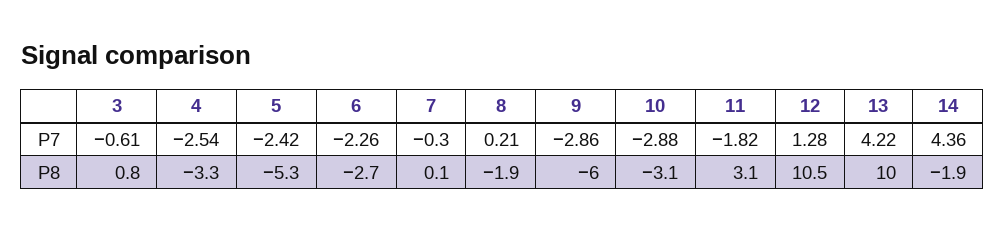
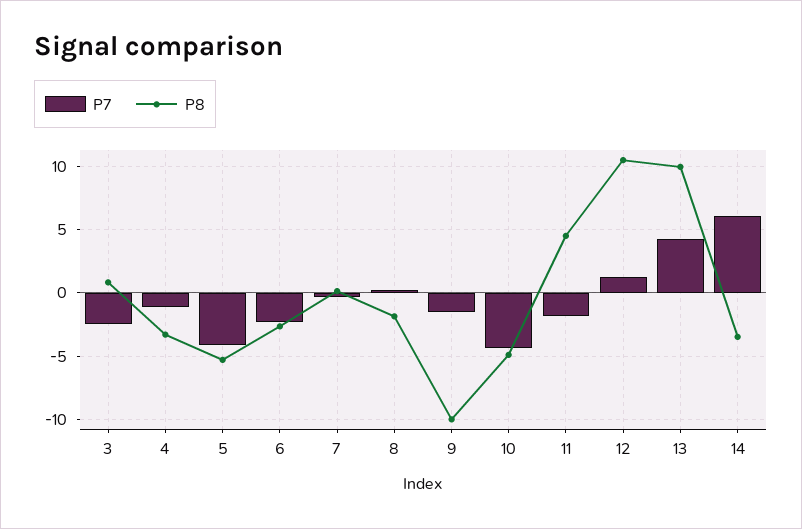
P7, 3: -0.61 -> -2.5
P7, 4: -2.54 -> -1
P7, 5: -2.42 -> -4
P7, 9: -2.86 -> -1.5
P7, 10: -2.88 -> -4.5
P7, 14: 4.36 -> 6
P8, 9: -6 -> -10
P8, 10: -3.1 -> -5
P8, 11: 3.1 -> 4.5
P8, 14: -1.9 -> -3.5

